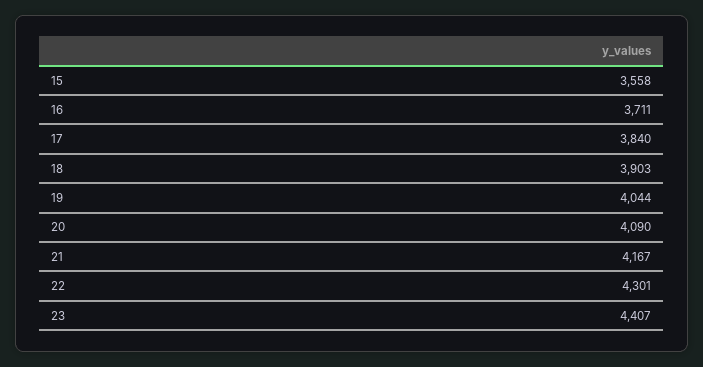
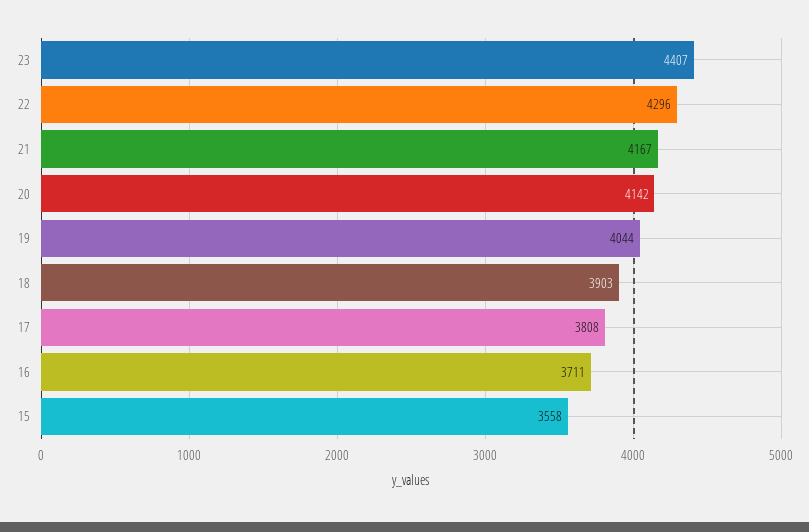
17: 3840 -> 3808
20: 4090 -> 4142
22: 4301 -> 4296

